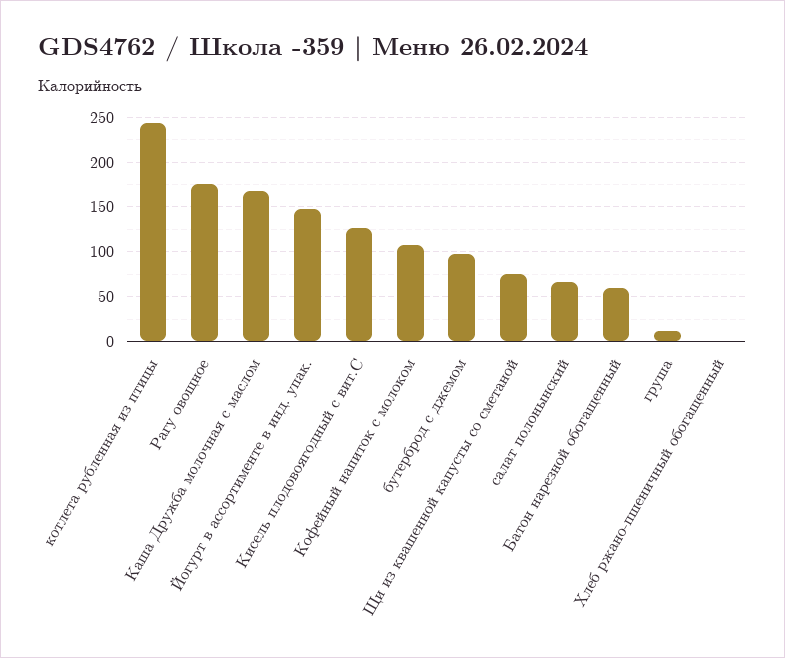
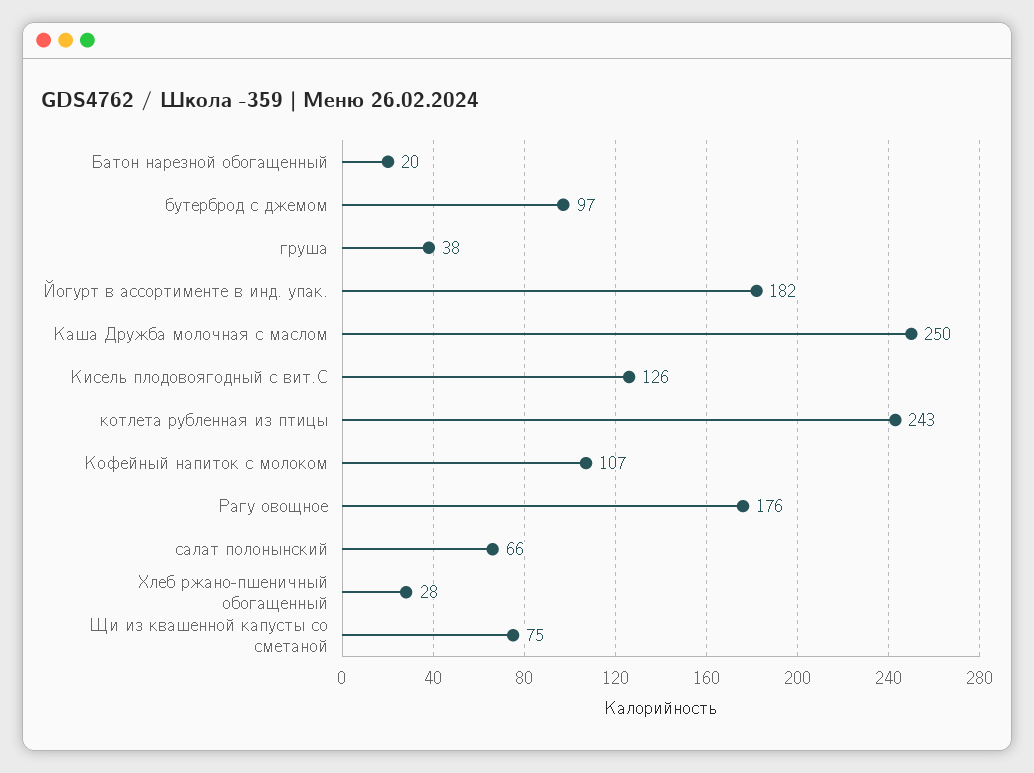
Каша Дружба молочная с маслом: 170 -> 250
Йогурт в ассортименте в инд. упак.: 150 -> 182
Батон нарезной обогащенный: 60 -> 20
груша: 10 -> 38
Хлеб ржано-пшеничный обогащенный: 0 -> 28

